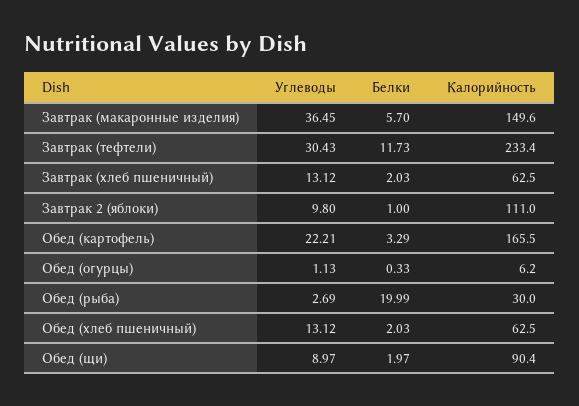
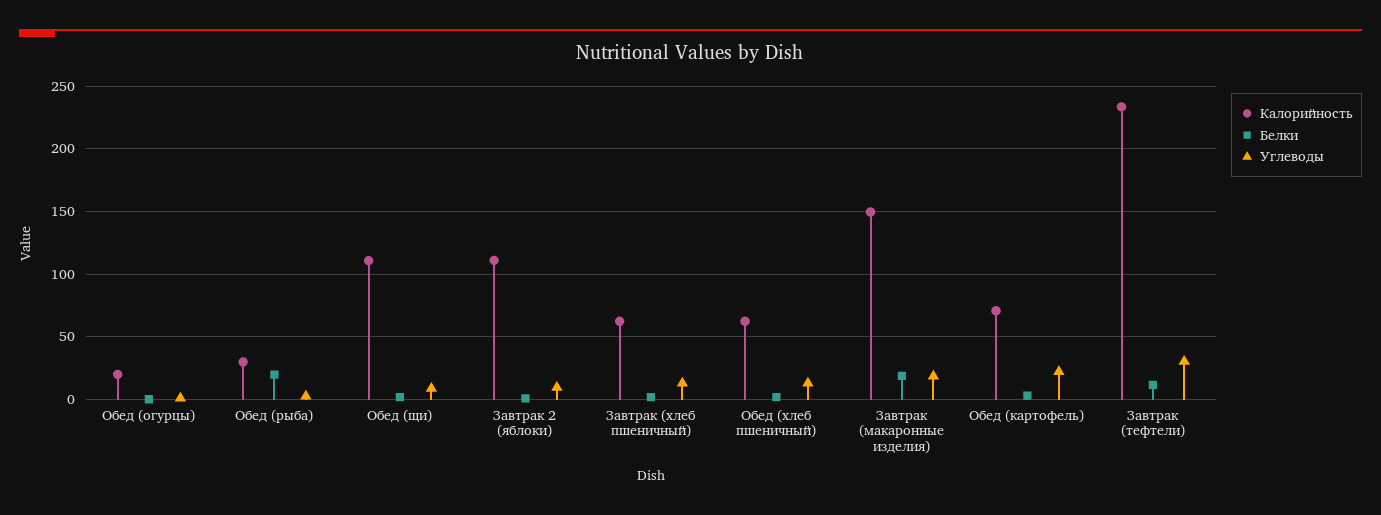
Углеводы, Завтрак (макаронные изделия): 36.45 -> 20
Белки, Завтрак (макаронные изделия): 5.7 -> 20
Калорийность, Обед (картофель): 165.5 -> 70
Калорийность, Обед (огурцы): 6.2 -> 20
Калорийность, Обед (щи): 90.4 -> 110

